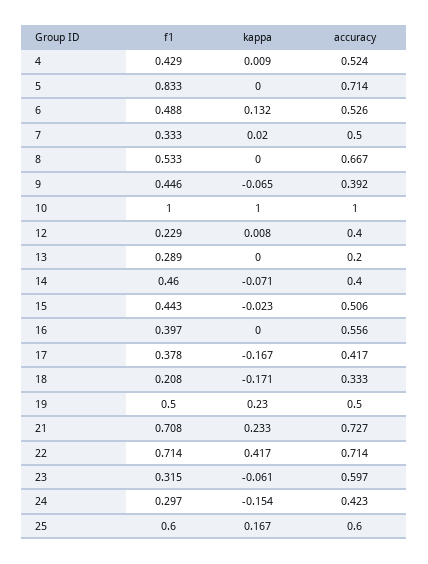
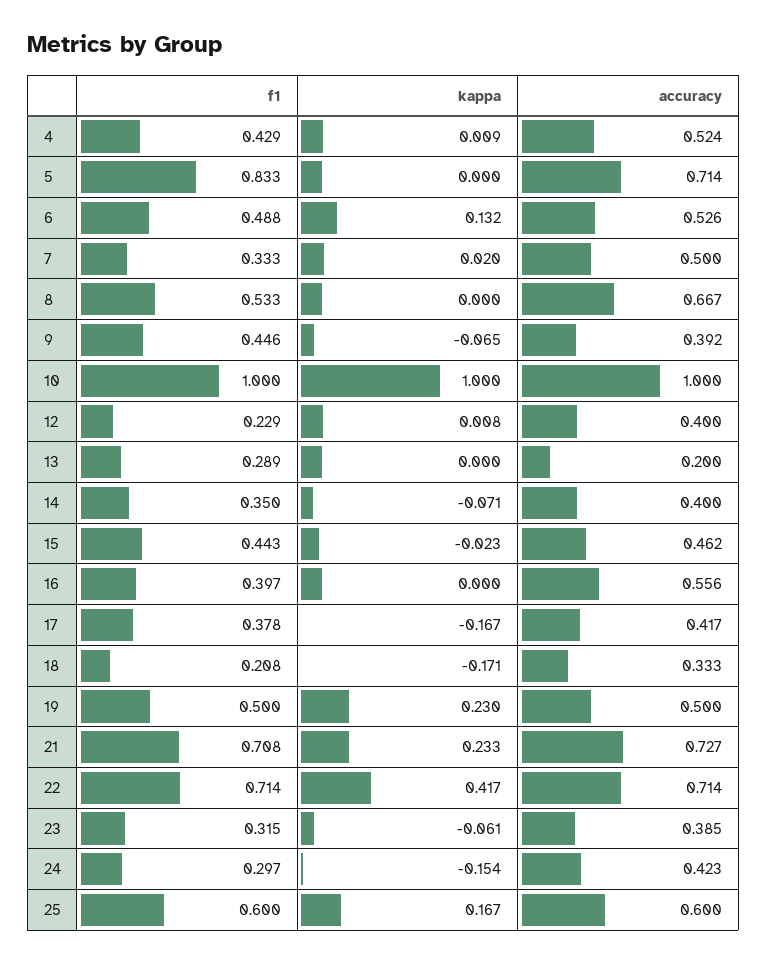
f1, 14: 0.46 -> 0.35
accuracy, 15: 0.506 -> 0.462
accuracy, 23: 0.597 -> 0.385

